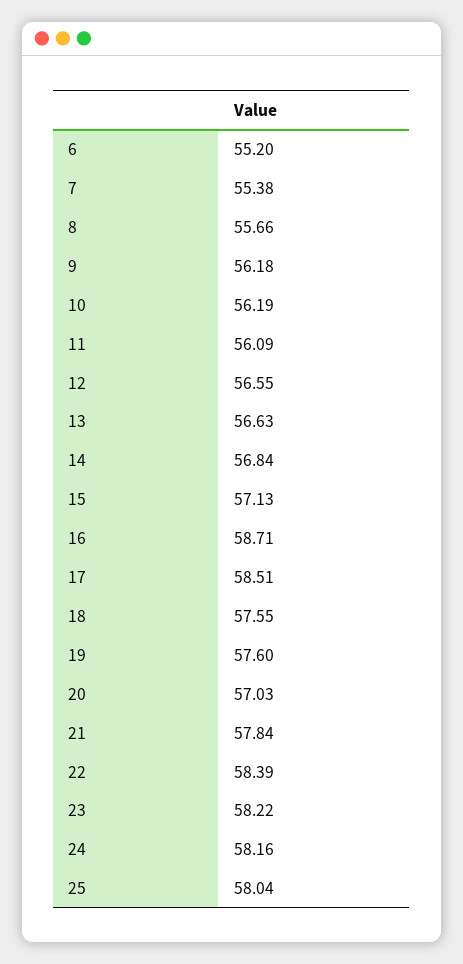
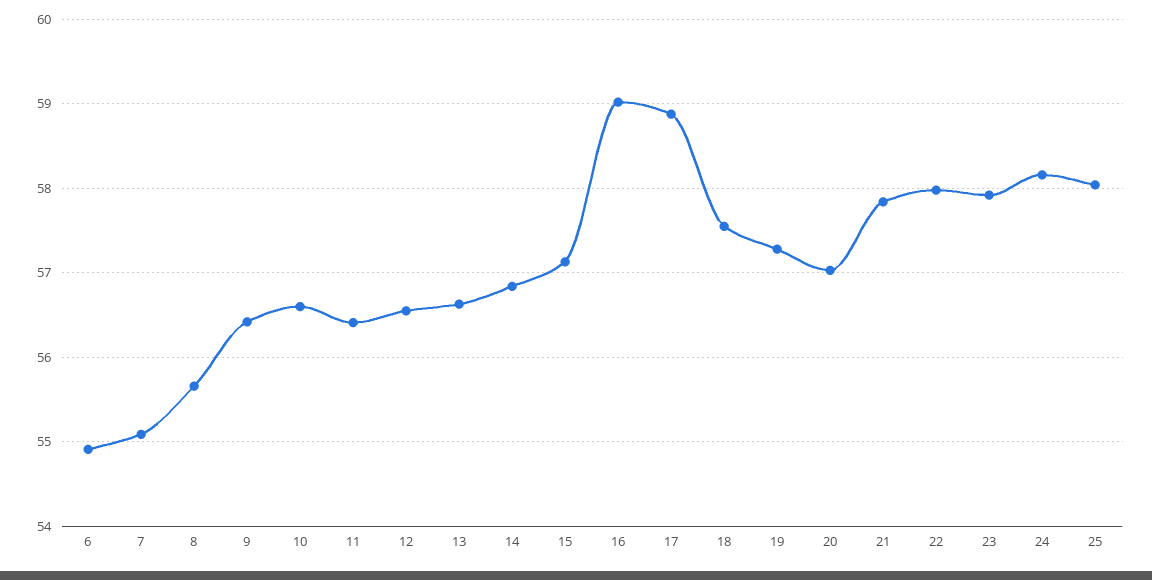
6: 55.2 -> 54.9
7: 55.38 -> 55.1
9: 56.18 -> 56.4
10: 56.19 -> 56.6
11: 56.09 -> 56.4
16: 58.71 -> 59
17: 58.51 -> 58.9
19: 57.6 -> 57.3
22: 58.39 -> 58
23: 58.22 -> 57.9

